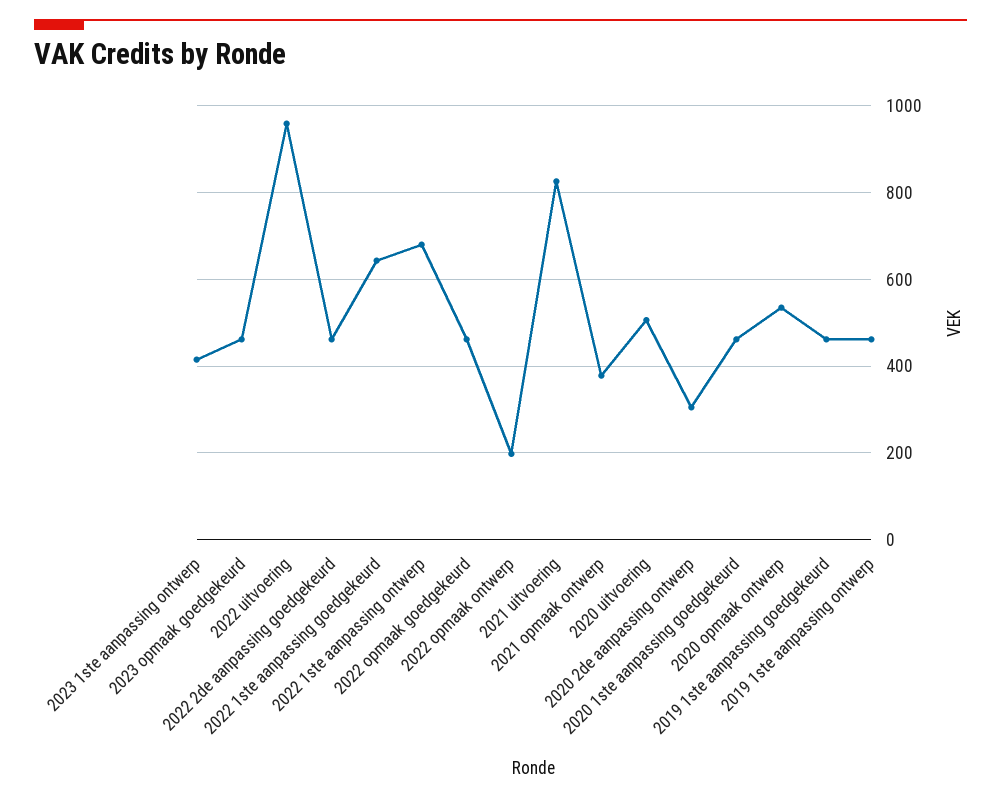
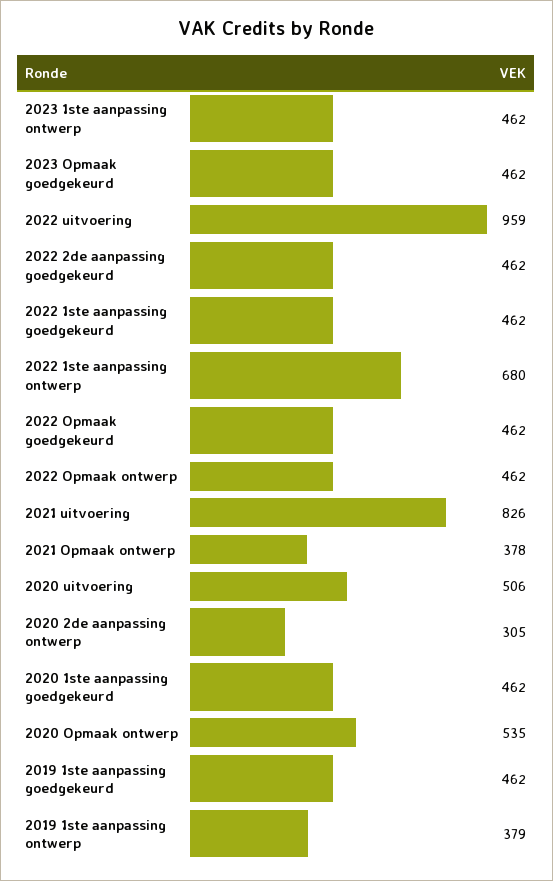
2023 1ste aanpassing ontwerp: 420 -> 462
2022 1ste aanpassing goedgekeurd: 640 -> 462
2022 opmaak ontwerp: 200 -> 462
2019 1ste aanpassing ontwerp: 460 -> 379

